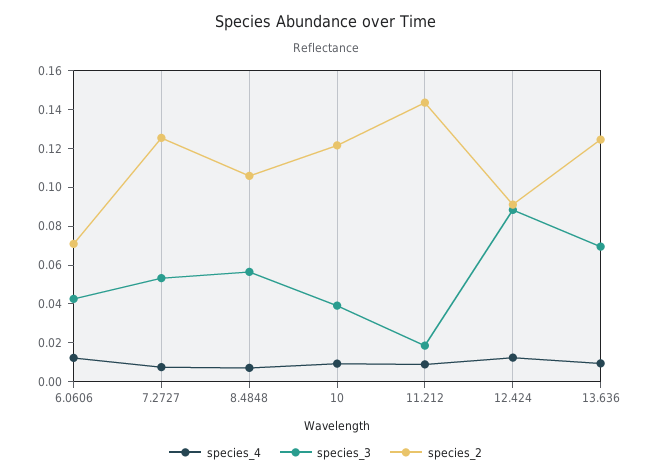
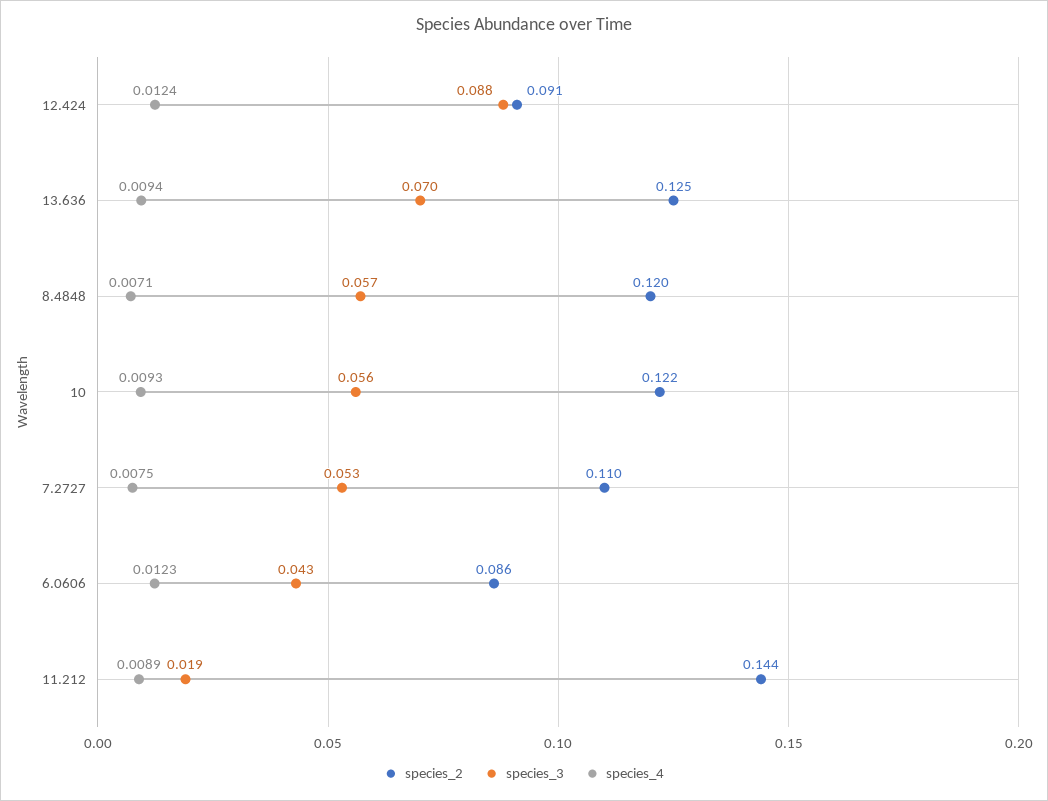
species_2, 6.0606: 0.07 -> 0.086
species_2, 7.2727: 0.125 -> 0.11
species_2, 8.4848: 0.105 -> 0.12
species_3, 10: 0.04 -> 0.056

